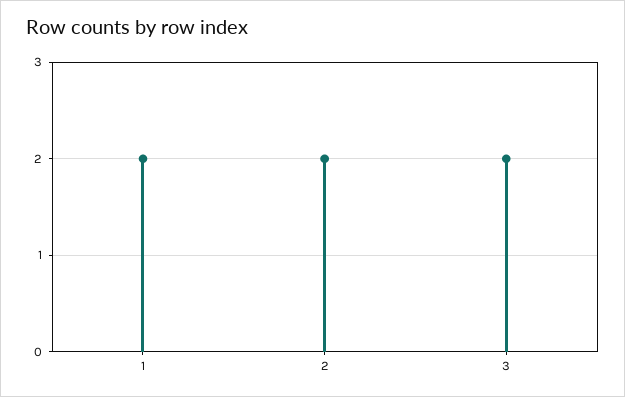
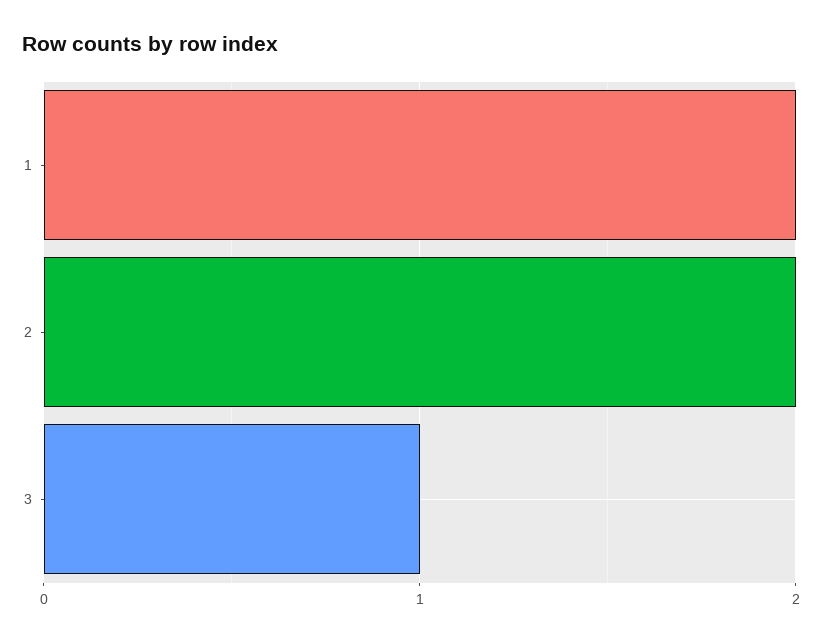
3: 2 -> 1

